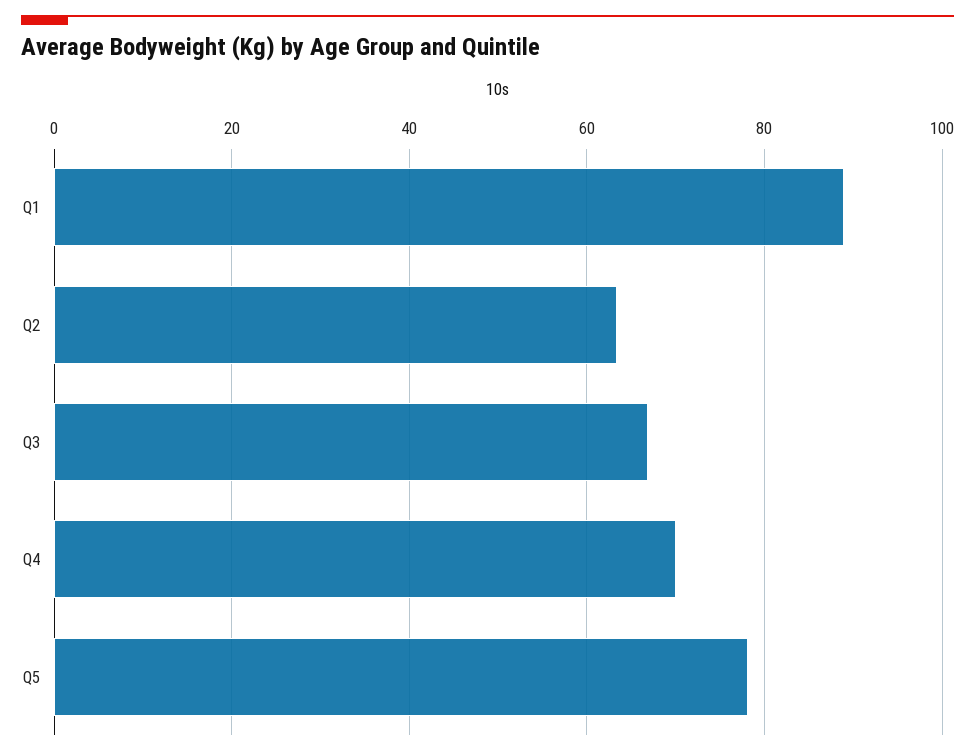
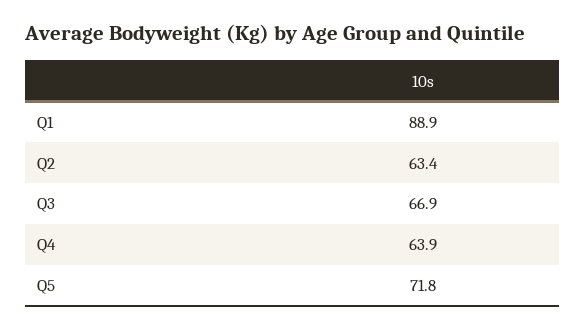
Q4: 70 -> 63.9
Q5: 78 -> 71.8

